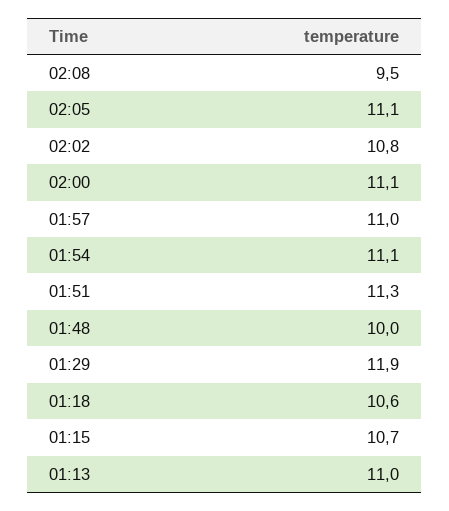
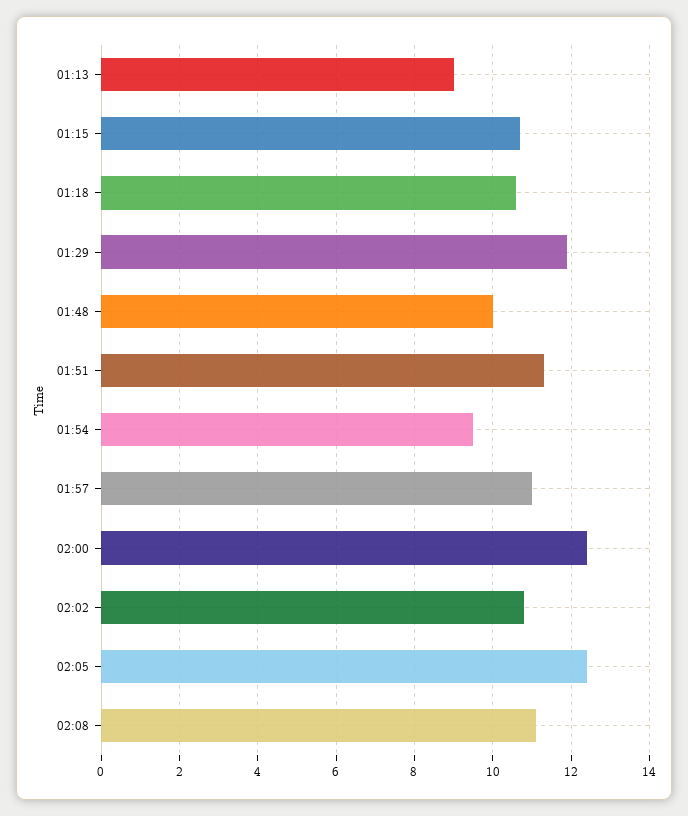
02:08: 9.5 -> 11
02:05: 11.1 -> 12.5
02:00: 11.1 -> 12.5
01:54: 11.1 -> 9.5
01:13: 11 -> 9

